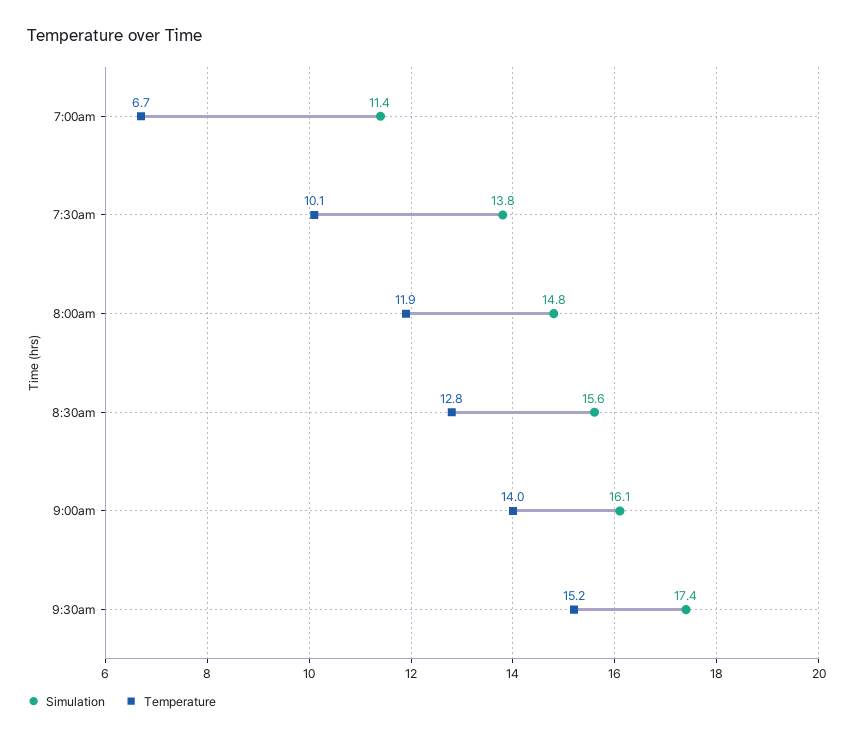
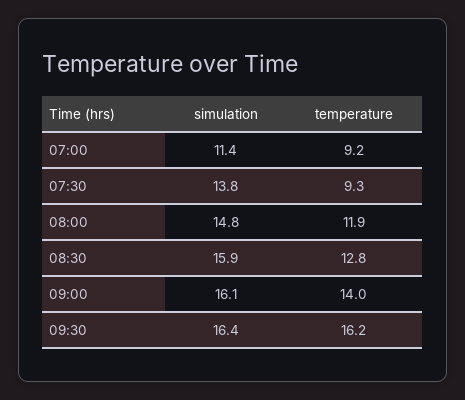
Temperature, 7:00am: 6.7 -> 9.2
Temperature, 7:30am: 10.1 -> 9.3
Simulation, 8:30am: 15.6 -> 15.9
Simulation, 9:30am: 17.4 -> 16.4
Temperature, 9:30am: 15.2 -> 16.2

